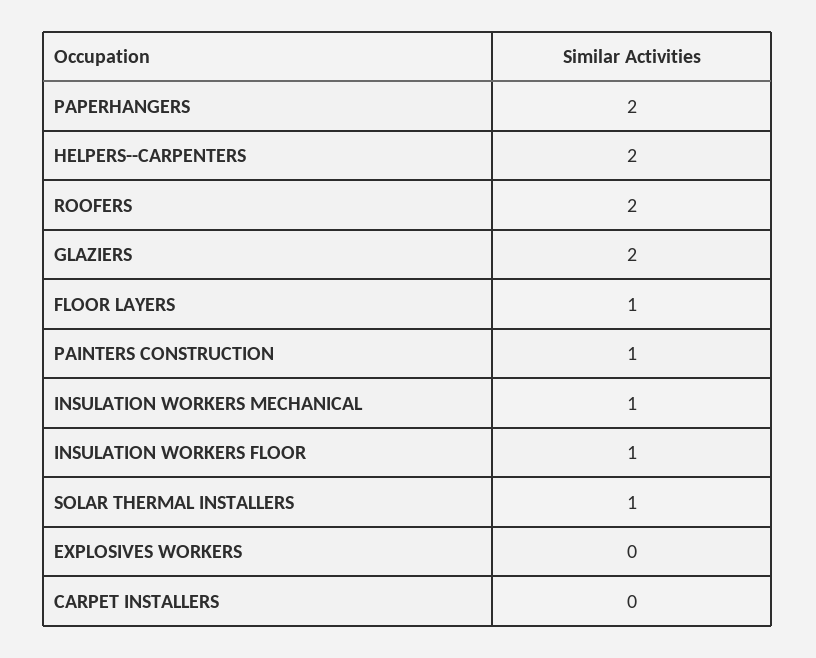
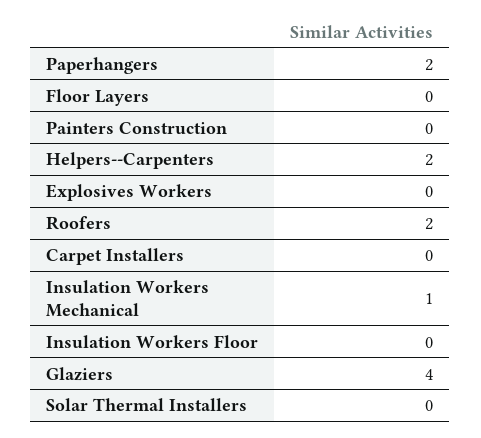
GLAZIERS: 2 -> 4
FLOOR LAYERS: 1 -> 0
PAINTERS CONSTRUCTION: 1 -> 0
INSULATION WORKERS FLOOR: 1 -> 0
SOLAR THERMAL INSTALLERS: 1 -> 0

